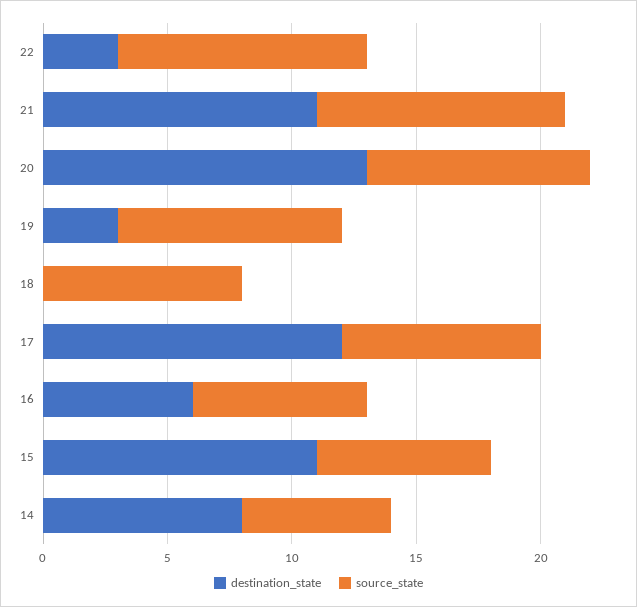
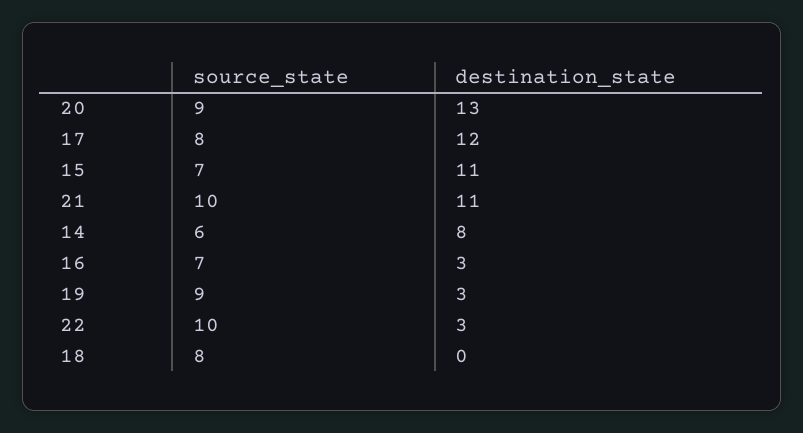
destination_state, 16: 6 -> 3

